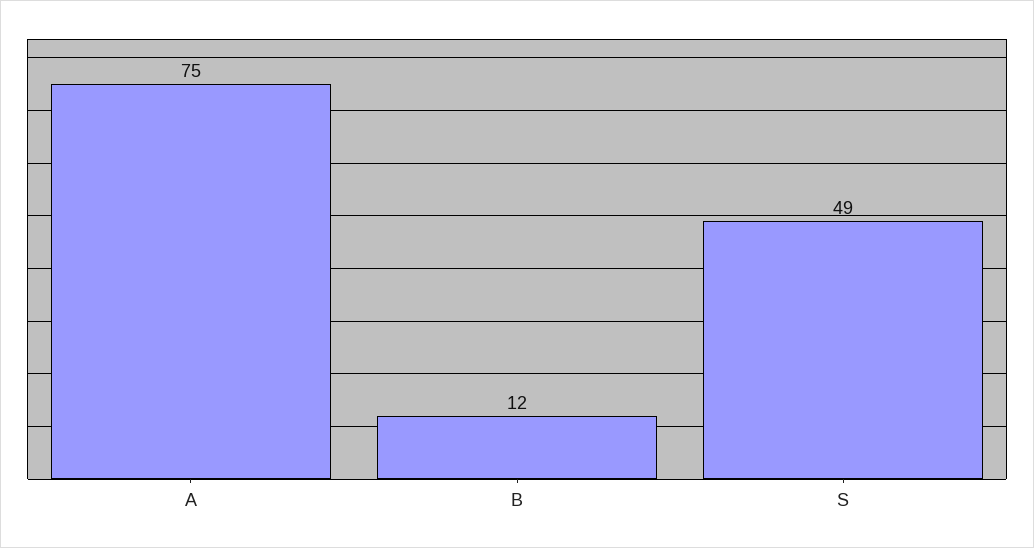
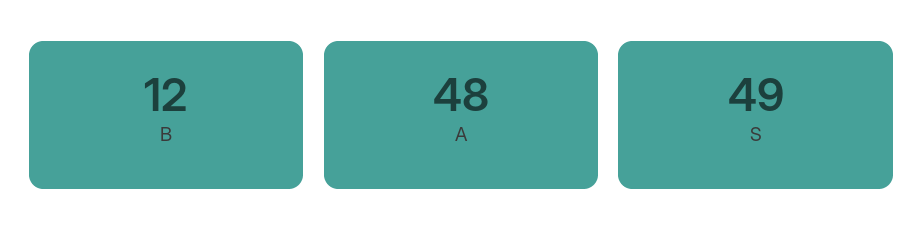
A: 75 -> 48

